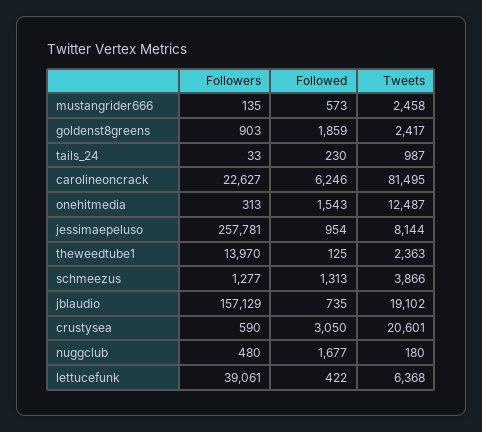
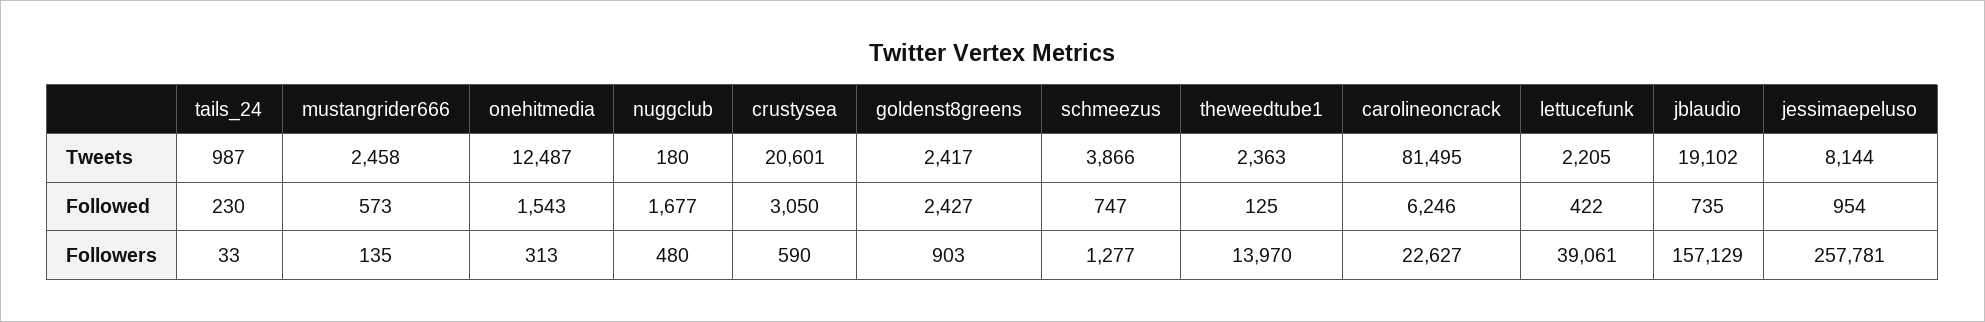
Followed, goldenst8greens: 1859 -> 2427
Followed, schmeezus: 1313 -> 747
Tweets, lettucefunk: 6368 -> 2205

